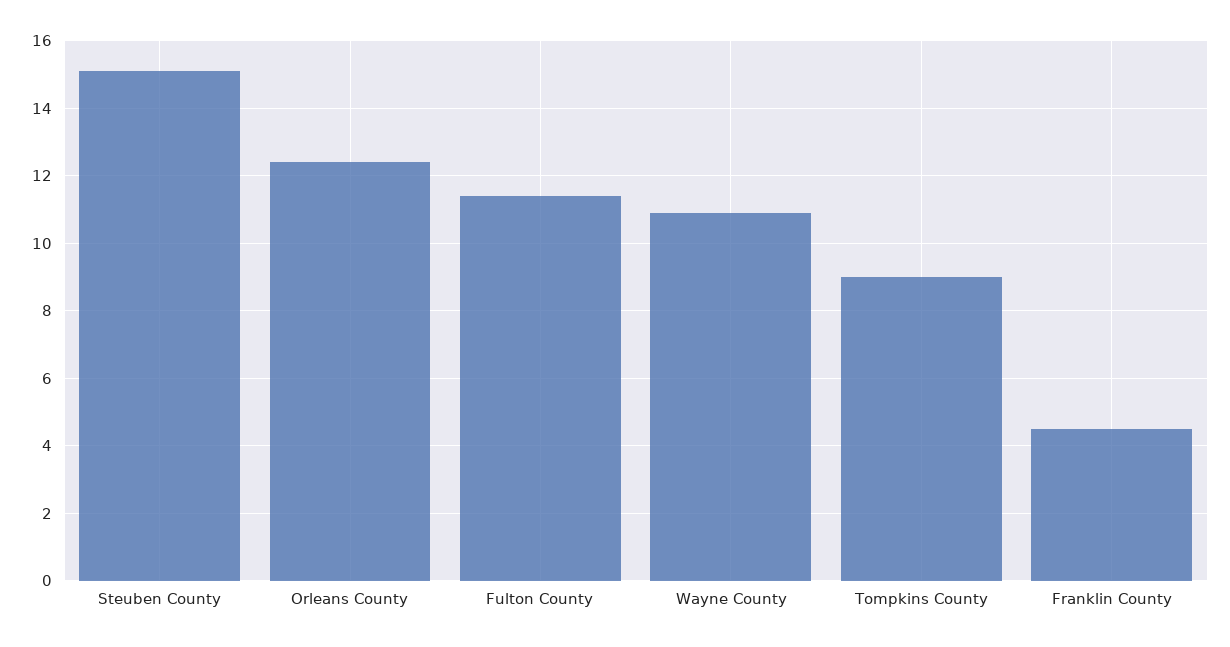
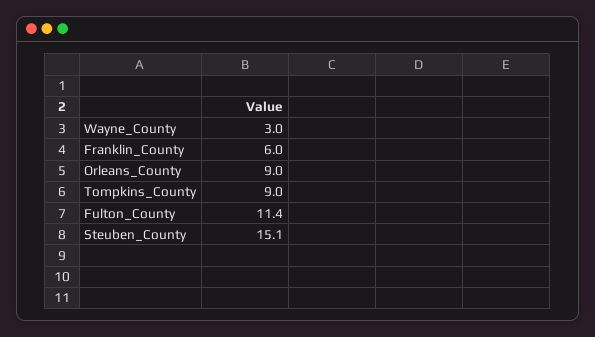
Orleans County: 12.5 -> 9
Wayne County: 11 -> 3
Franklin County: 4.5 -> 6

